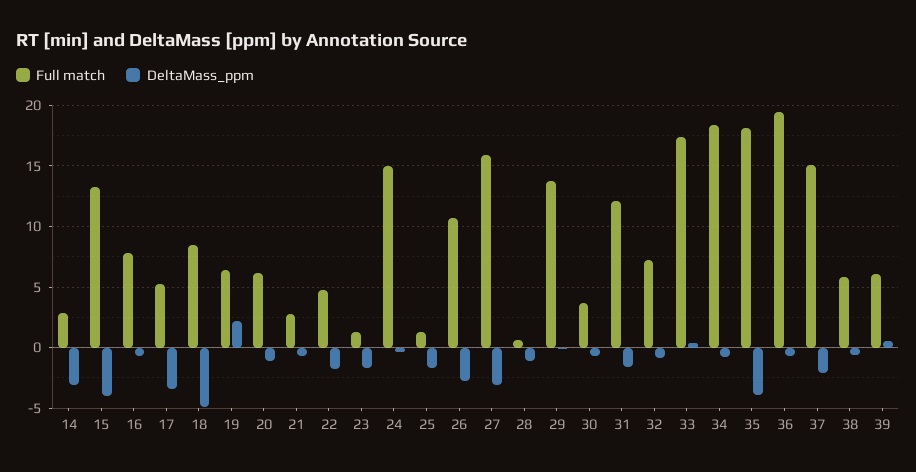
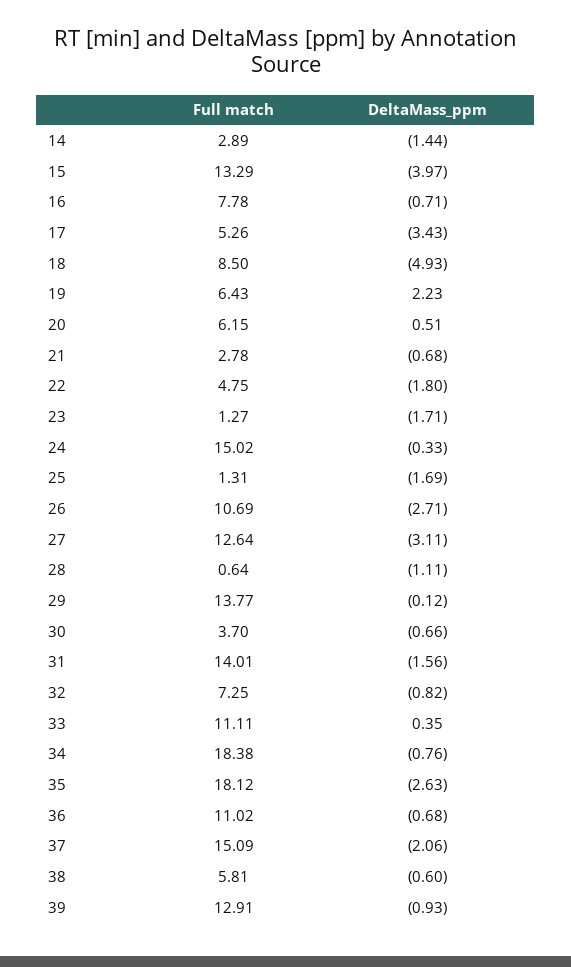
DeltaMass_ppm, 14: -3 -> -1.44
DeltaMass_ppm, 20: -1 -> 0.51
Full match, 27: 16 -> 12.64
Full match, 31: 12 -> 14.01
Full match, 33: 17.5 -> 11.11
DeltaMass_ppm, 35: -4 -> -2.63
Full match, 36: 19.5 -> 11.02
Full match, 39: 6 -> 12.91
DeltaMass_ppm, 39: 0.5 -> -0.93

